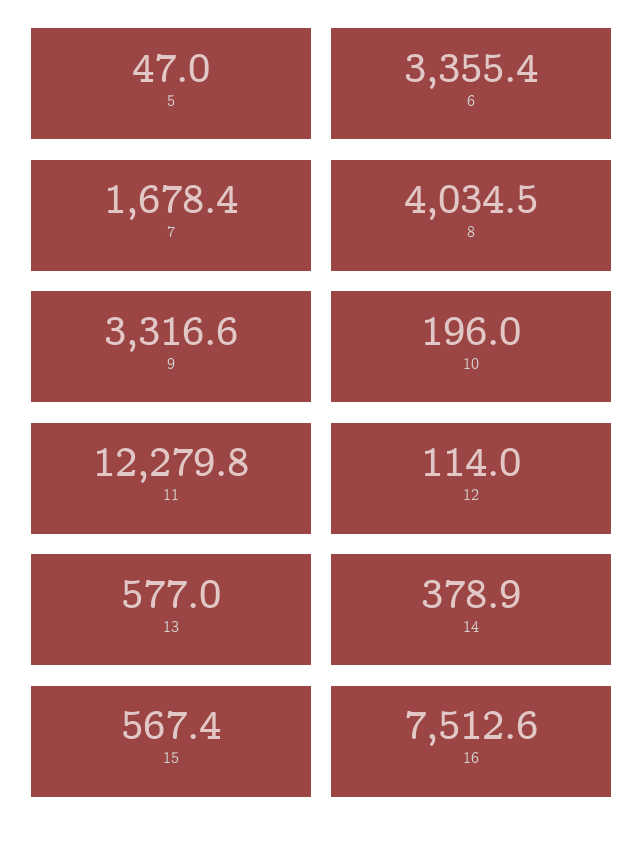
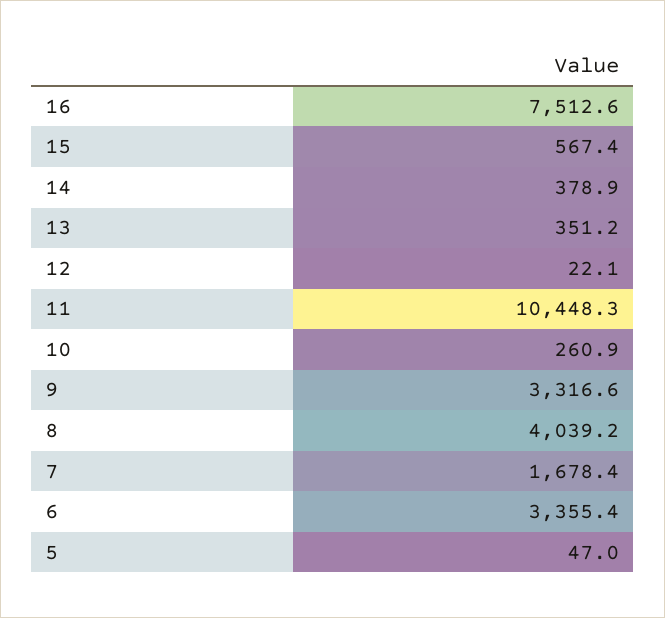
8: 4034.5 -> 4039.2
10: 196 -> 260.9
11: 12279.8 -> 10448.3
12: 114 -> 22.1
13: 577 -> 351.2

